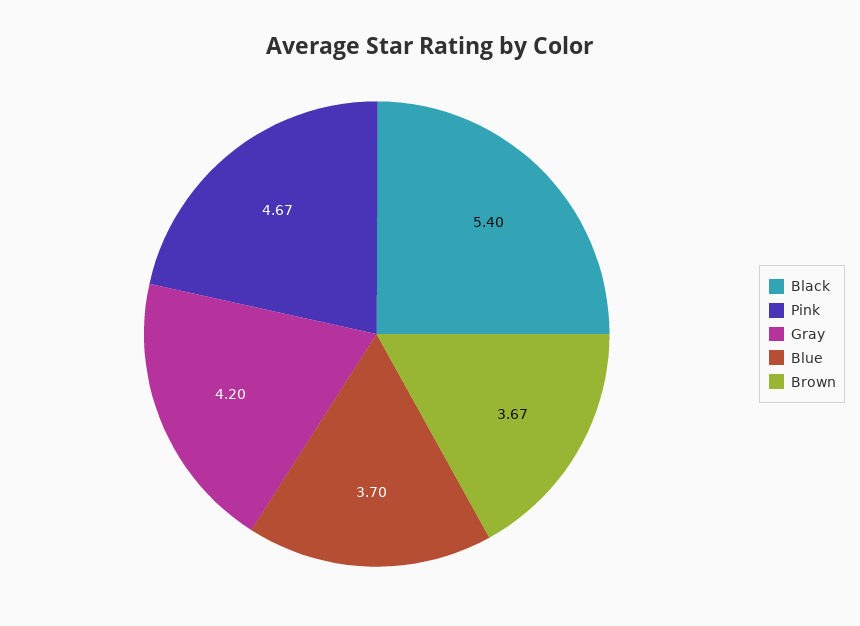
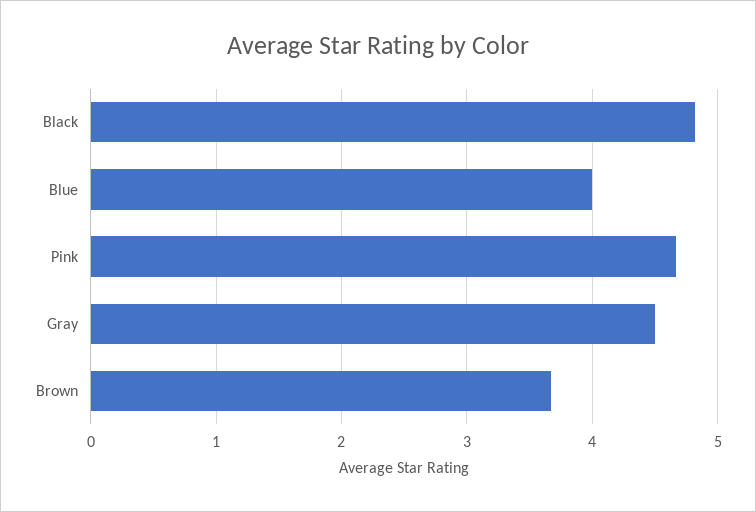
Black: 5.4 -> 4.8
Gray: 4.2 -> 4.5
Blue: 3.7 -> 4

